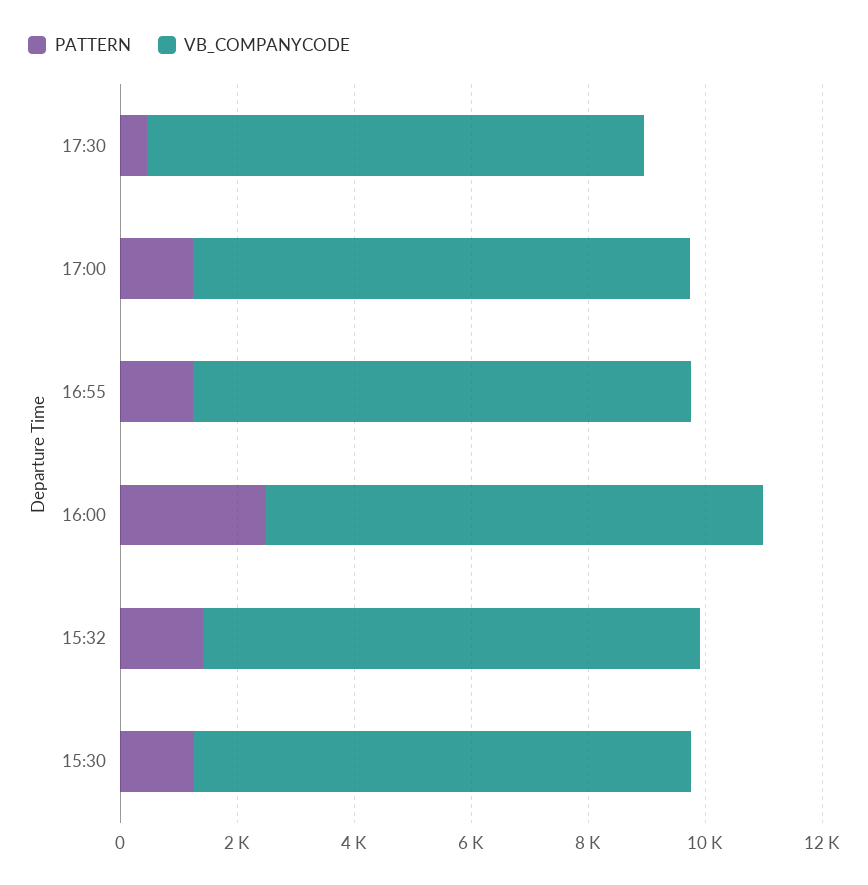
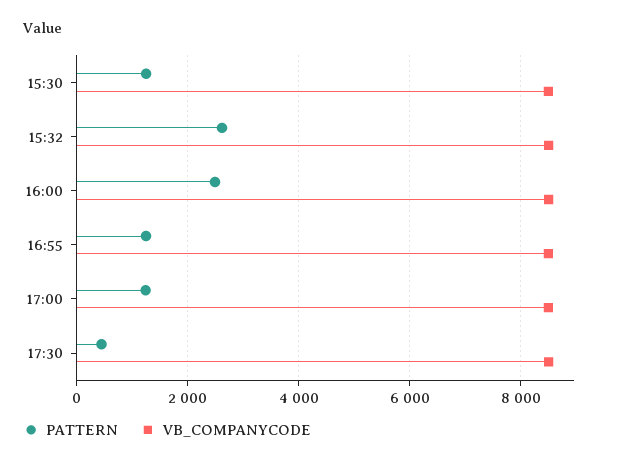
PATTERN, 15:32: 1500 -> 2600

